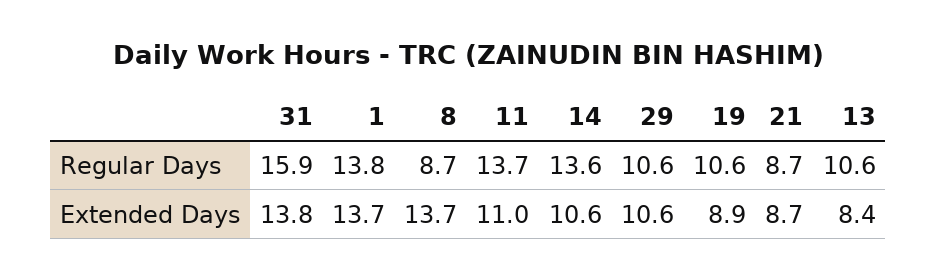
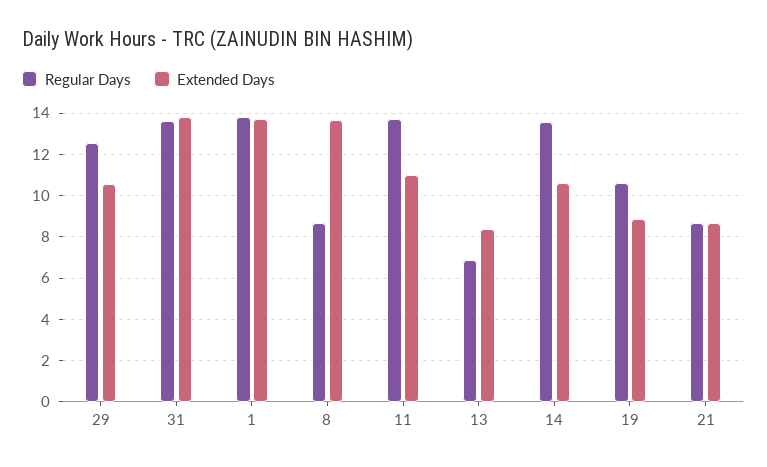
Regular Days, 31: 15.9 -> 13.5
Regular Days, 29: 10.6 -> 12.5
Regular Days, 13: 10.6 -> 7

